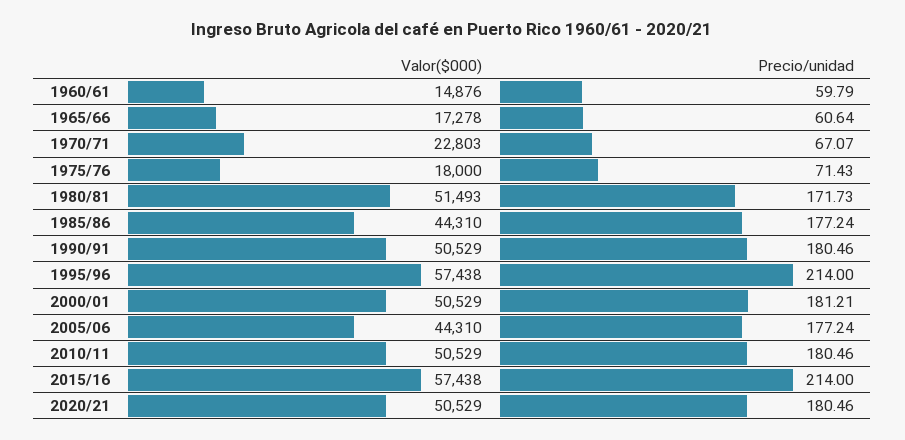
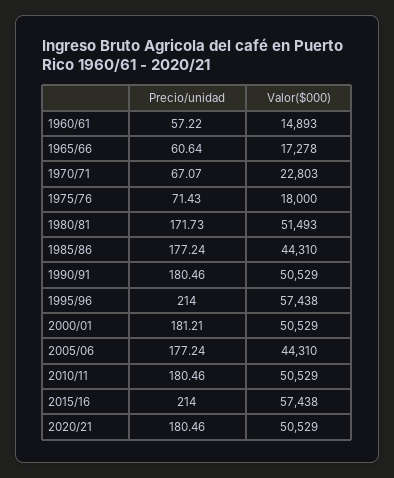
Valor($000), 1960/61: 14876 -> 14893
Precio/unidad, 1960/61: 59.79 -> 57.22

